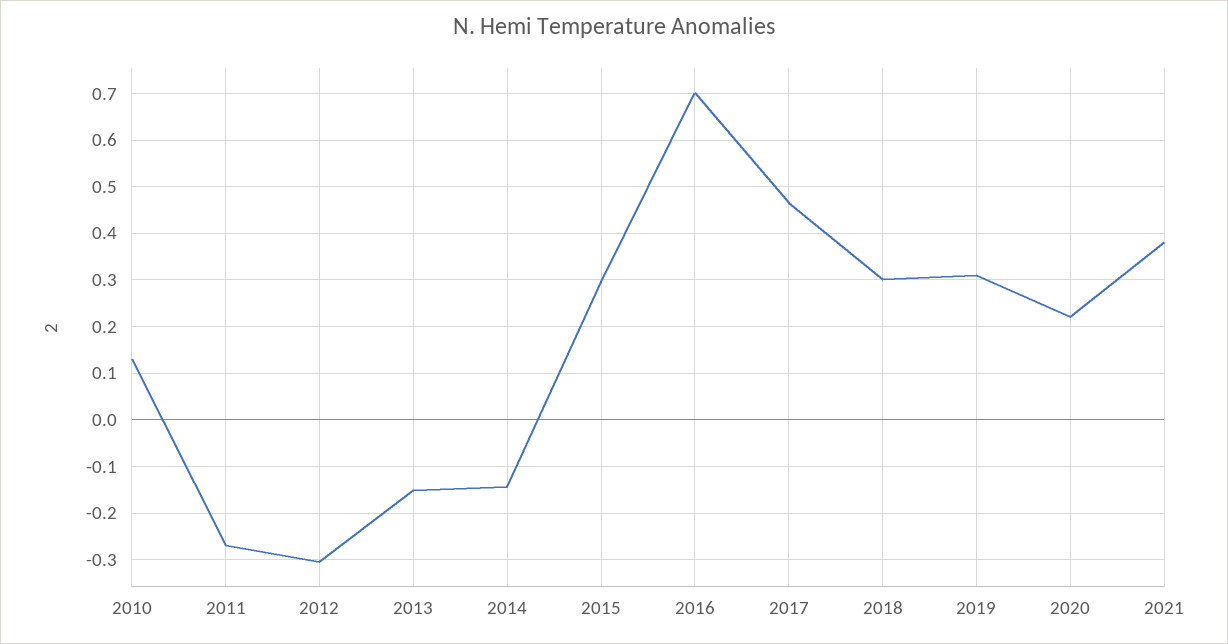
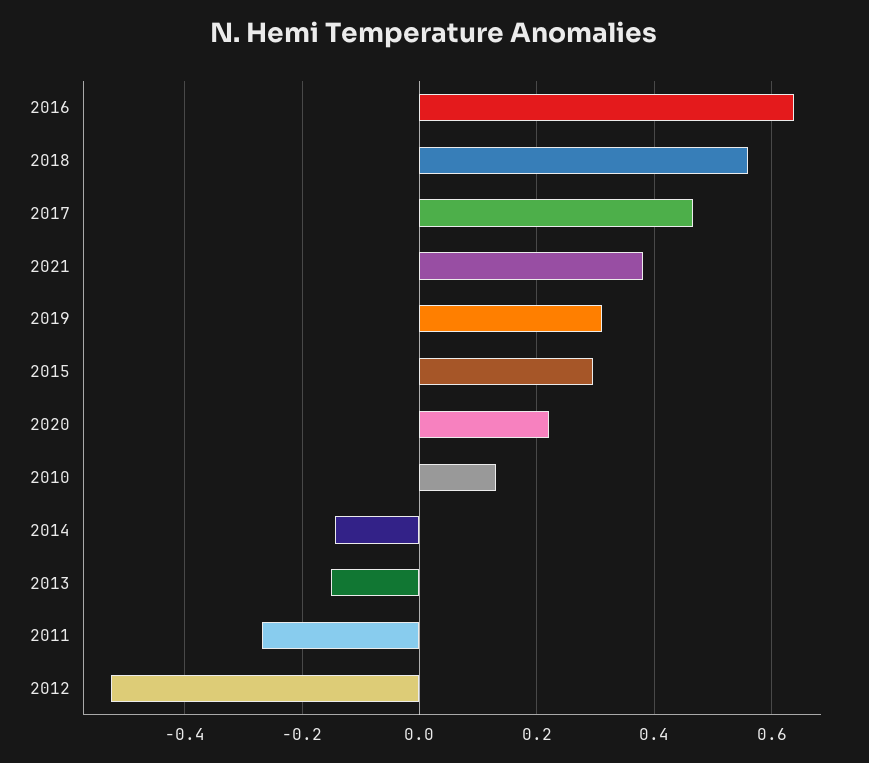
2012: -0.3 -> -0.52
2016: 0.7 -> 0.64
2018: 0.3 -> 0.56

